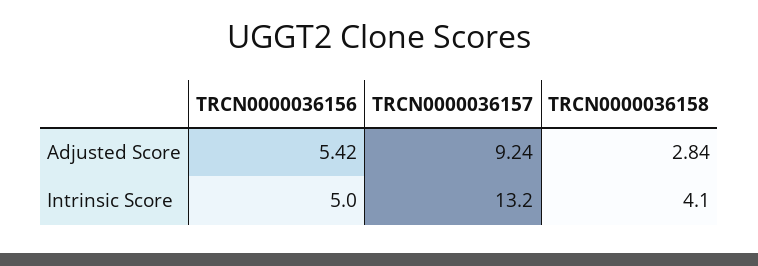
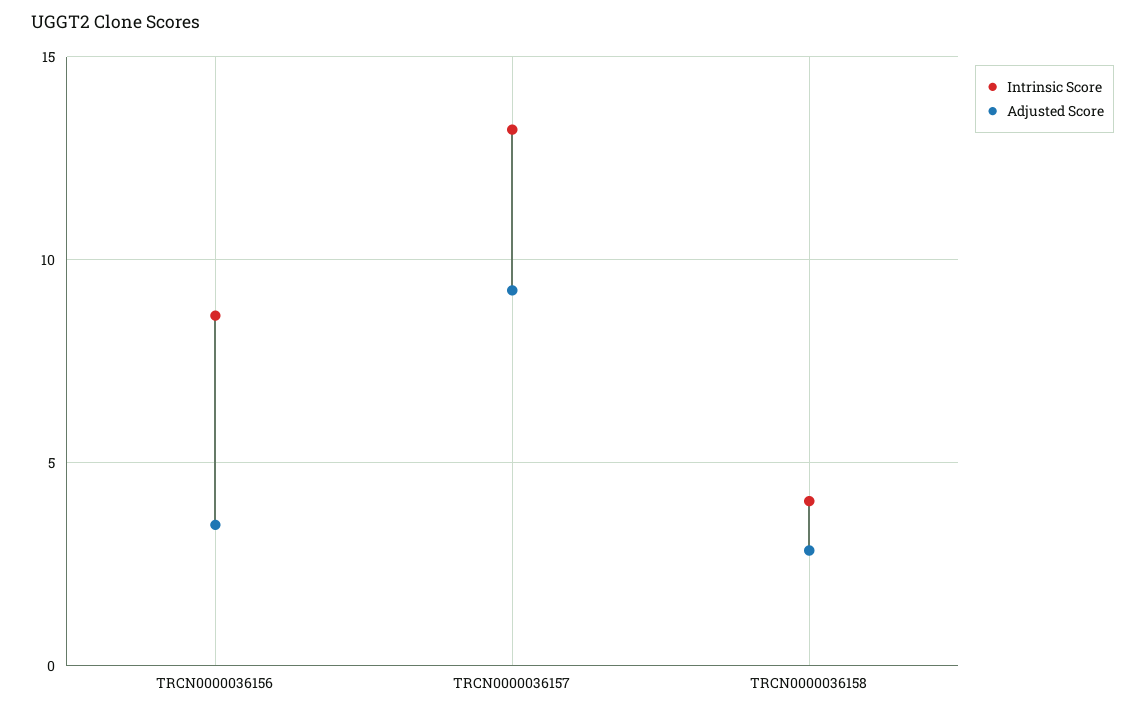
Adjusted Score, TRCN0000036156: 5.42 -> 3.5
Intrinsic Score, TRCN0000036156: 5 -> 8.5

